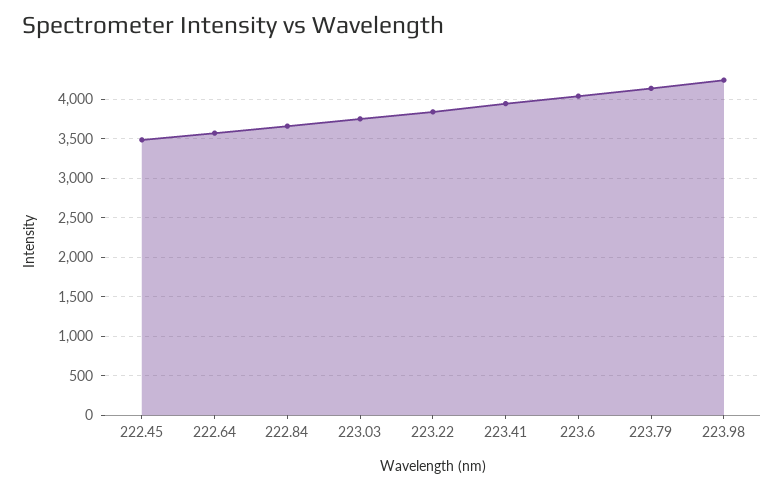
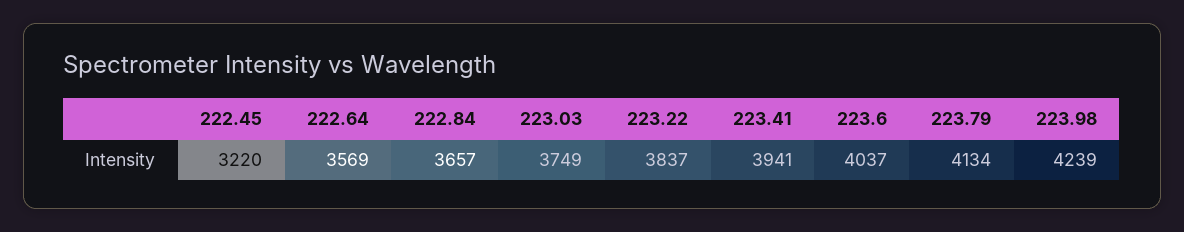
222.45: 3500 -> 3220

